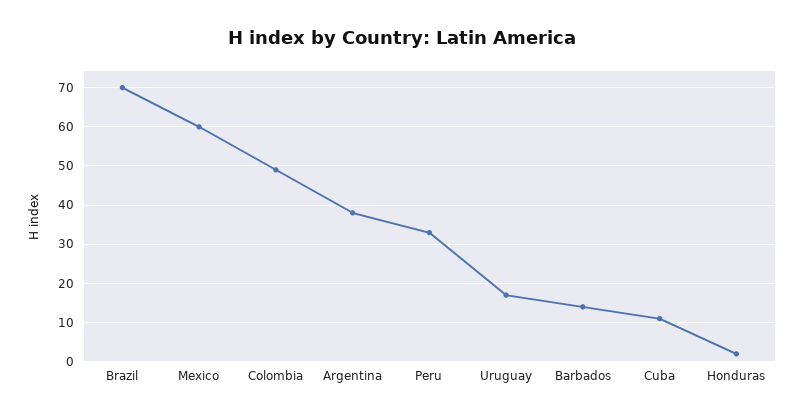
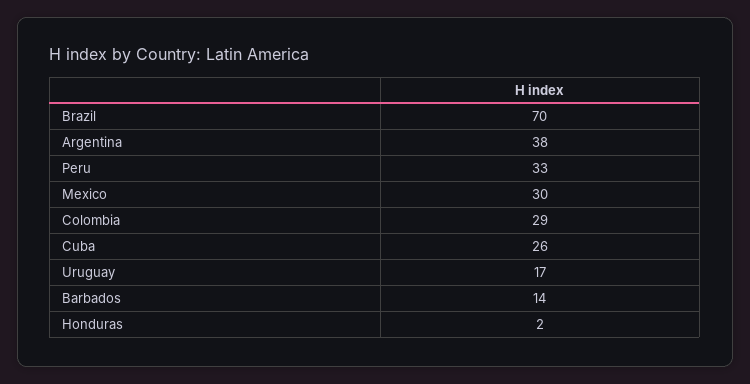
Mexico: 60 -> 30
Colombia: 50 -> 29
Cuba: 10 -> 26

